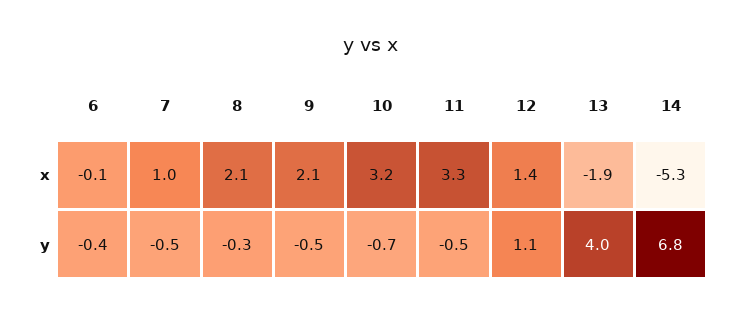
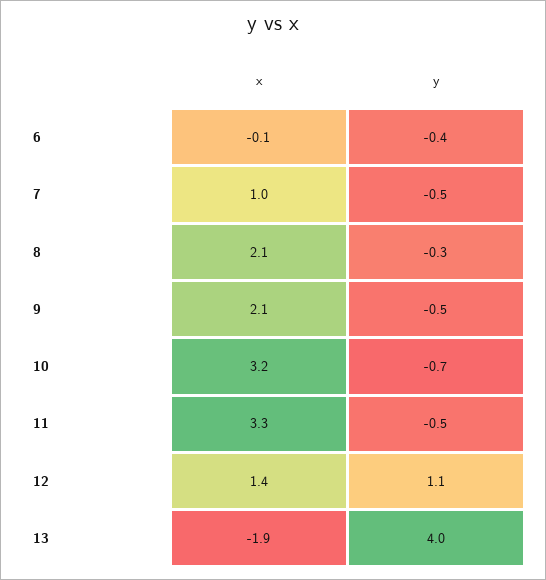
14, x: -5.3 -> none
14, y: 6.8 -> none

